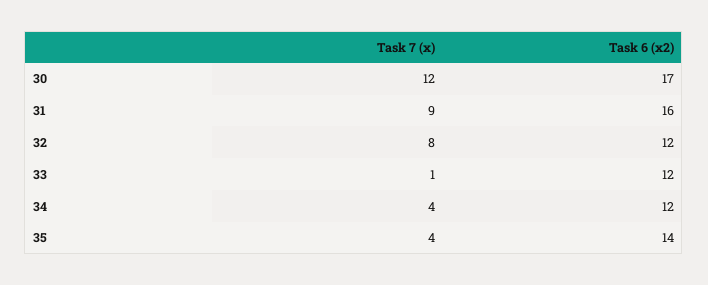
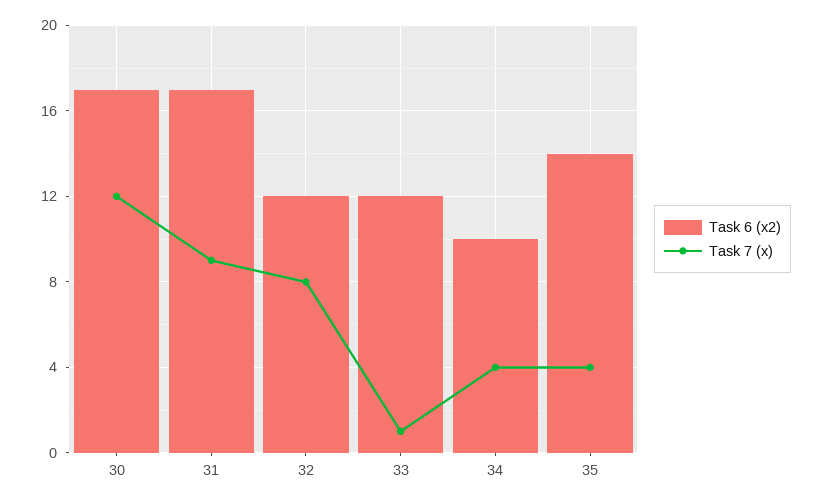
Task 6 (x2), 31: 16 -> 17
Task 6 (x2), 34: 12 -> 10

